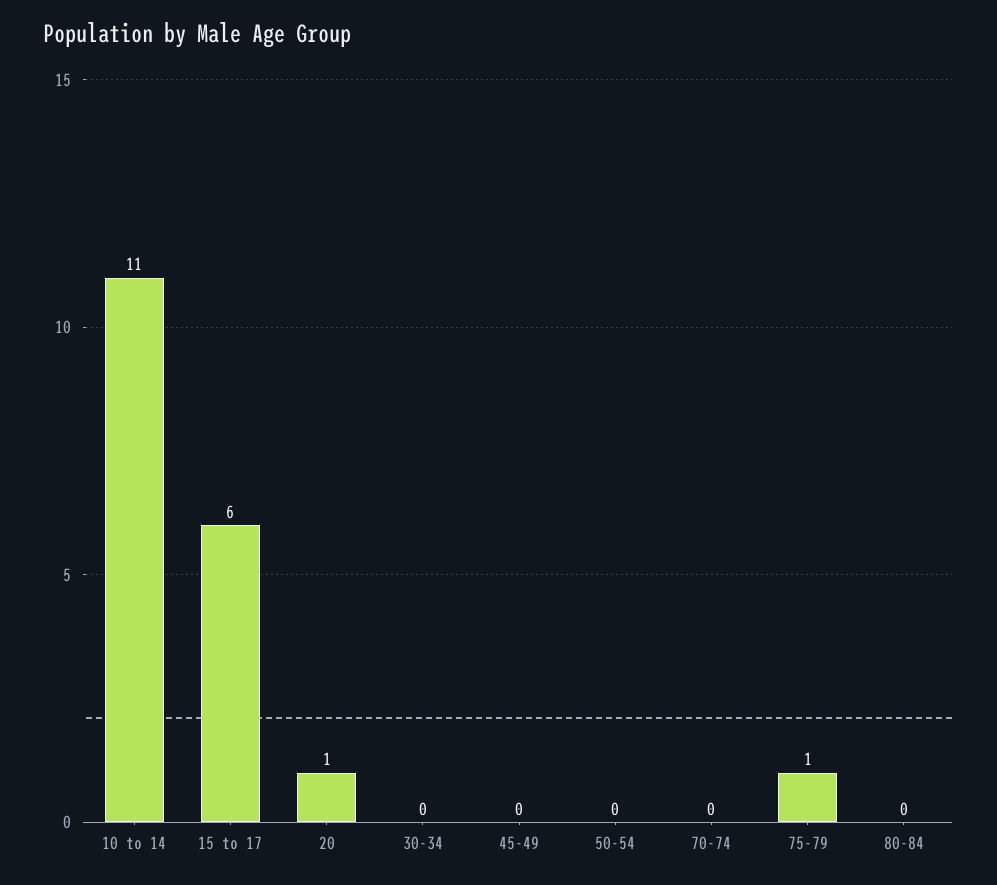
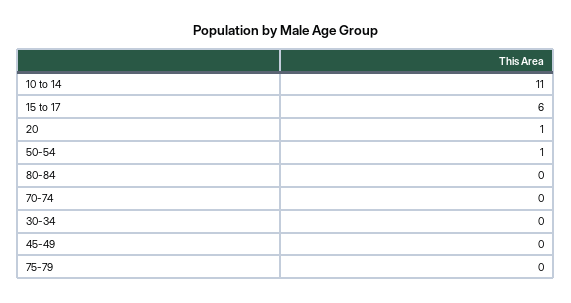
50-54: 0 -> 1
75-79: 1 -> 0

